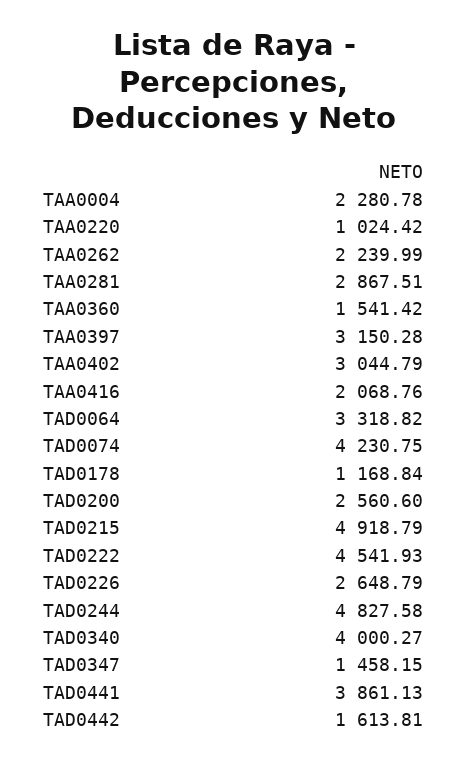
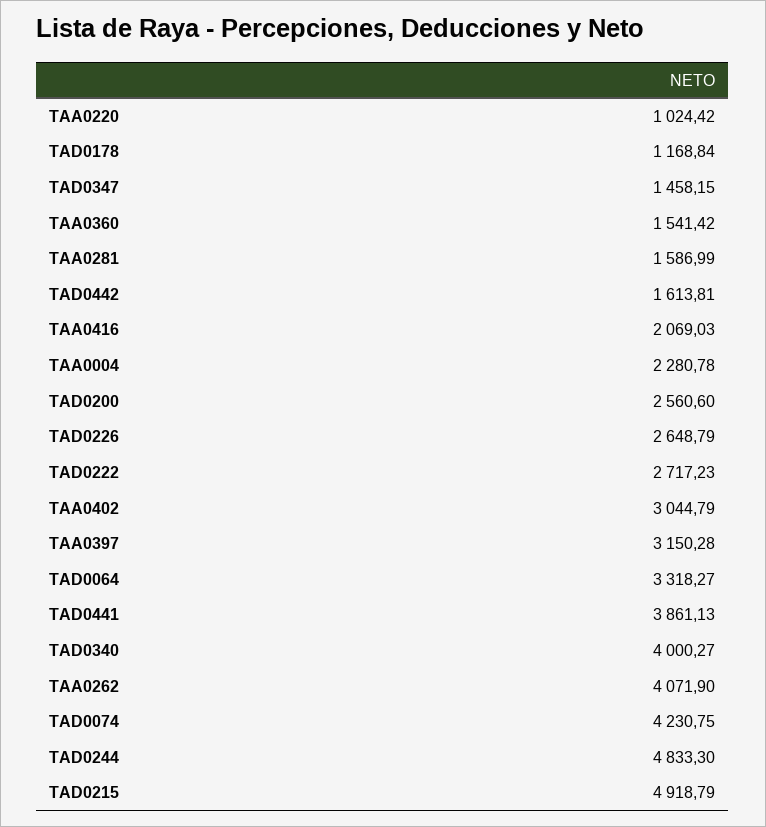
TAA0262: 2239.99 -> 4071.9
TAA0281: 2867.51 -> 1586.99
TAA0416: 2068.76 -> 2069.03
TAD0064: 3318.82 -> 3318.27
TAD0222: 4541.93 -> 2717.23
TAD0244: 4827.58 -> 4833.3

